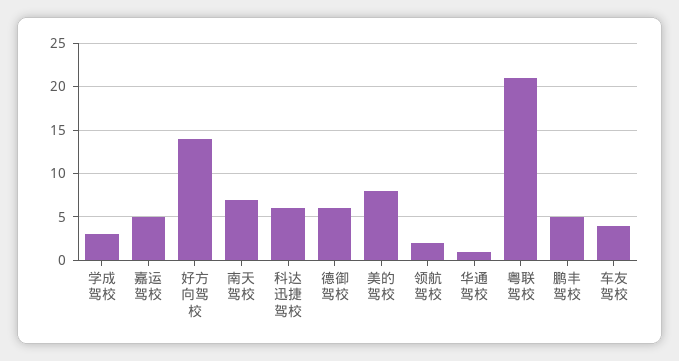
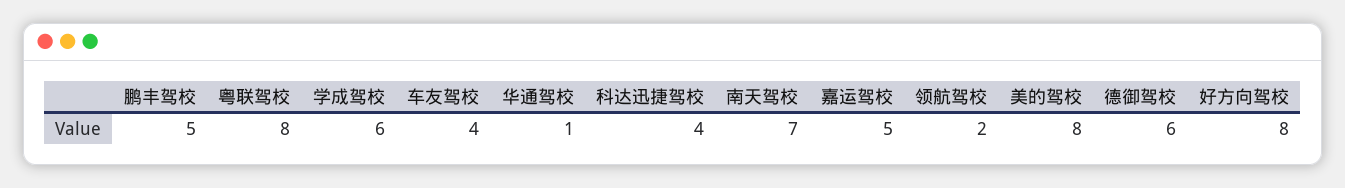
学成驾校: 3 -> 6
好方向驾校: 14 -> 8
科达迅捷驾校: 6 -> 4
粤联驾校: 21 -> 8

